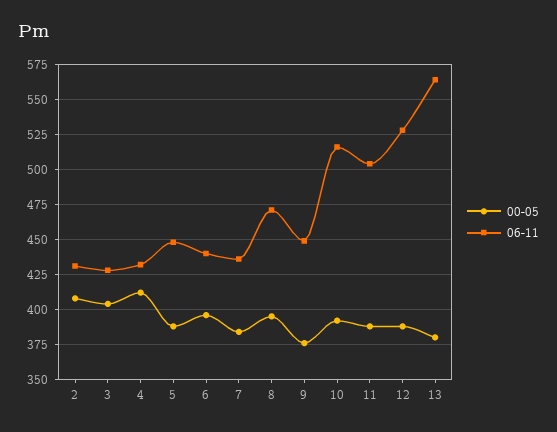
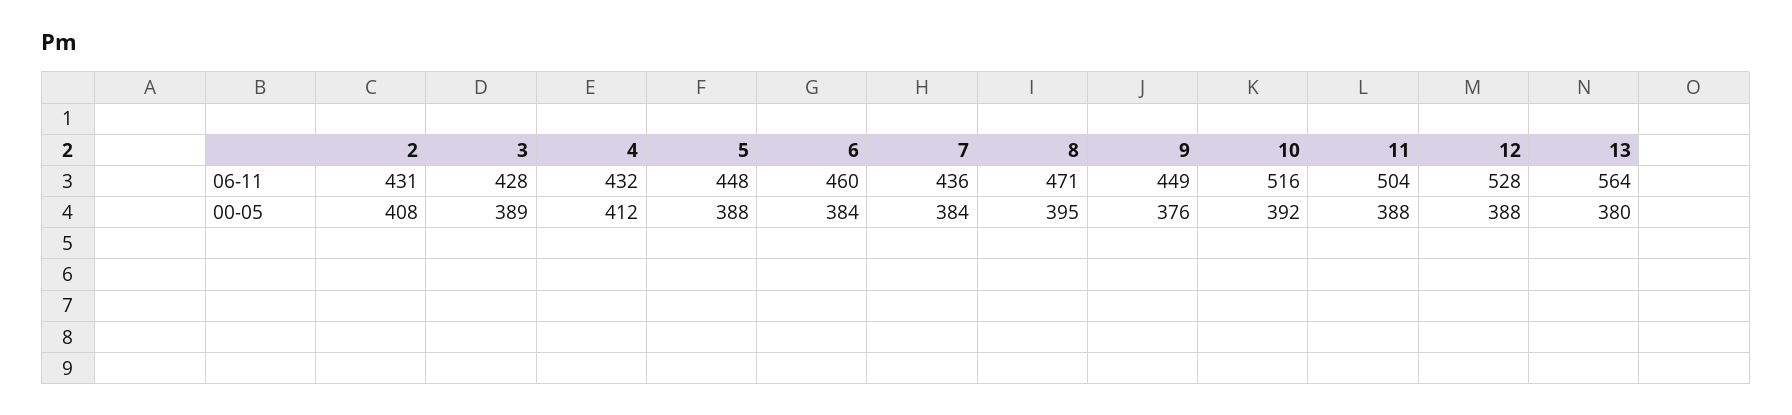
00-05, 3: 405 -> 389
00-05, 6: 395 -> 384
06-11, 6: 440 -> 460

